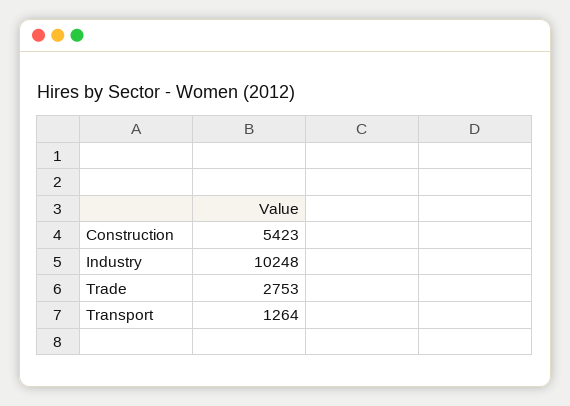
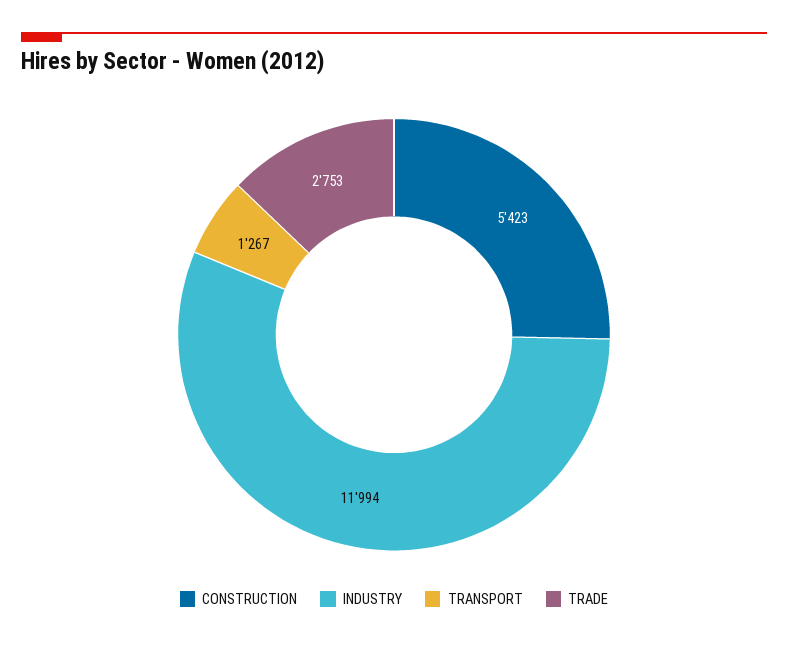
Industry: 10248 -> 11994
Transport: 1264 -> 1267

